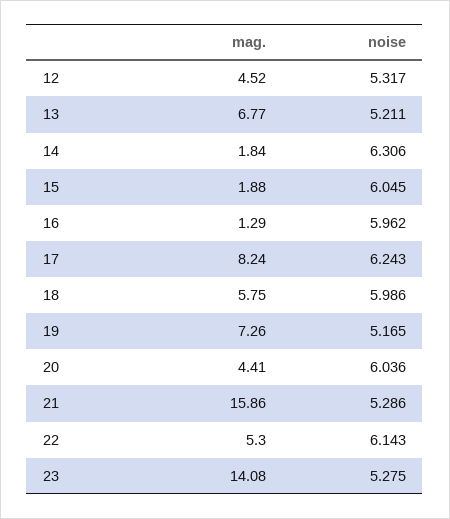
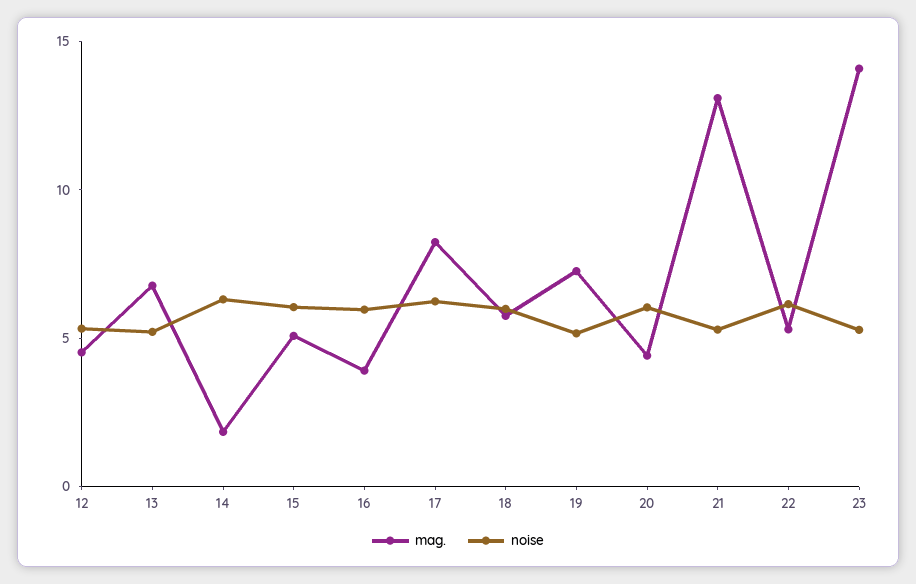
mag., 15: 1.88 -> 5
mag., 16: 1.29 -> 4
mag., 21: 15.86 -> 13

